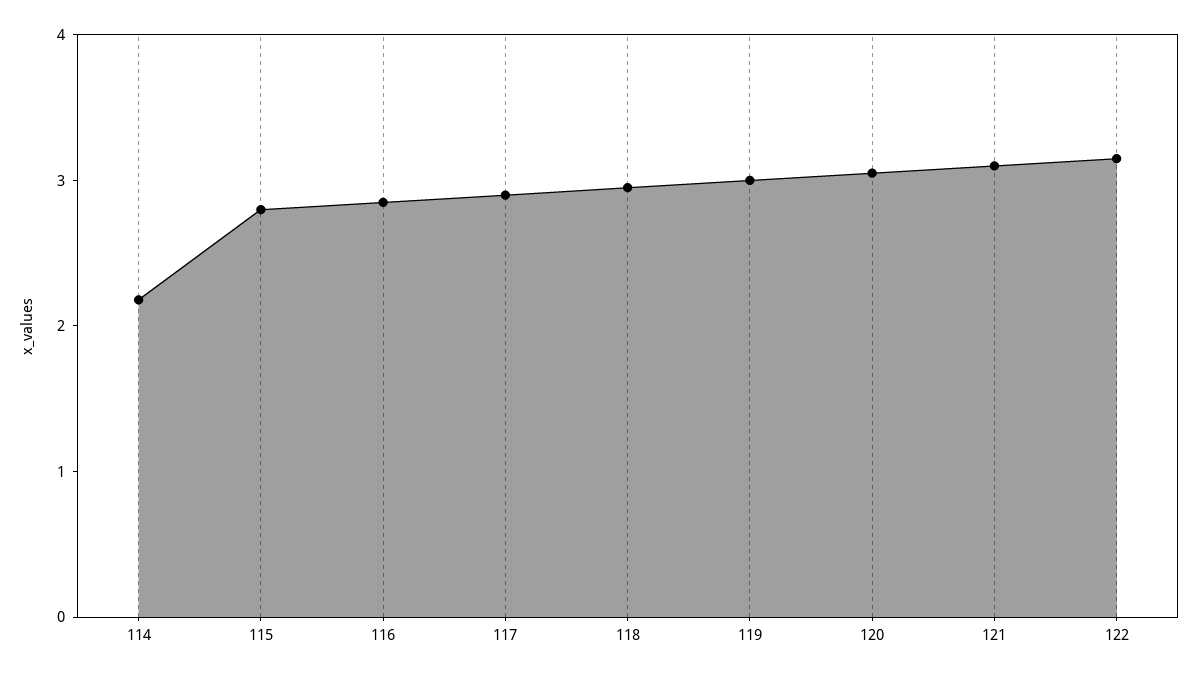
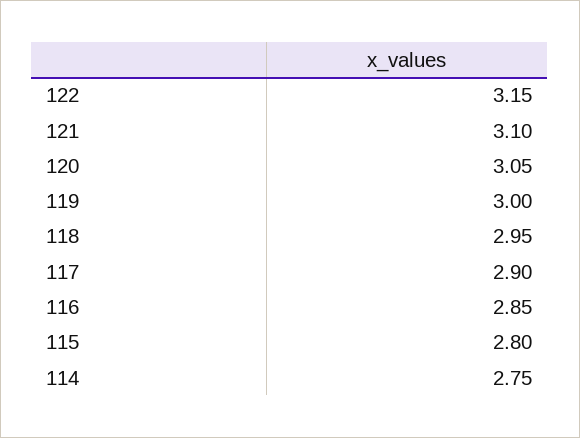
114: 2.2 -> 2.75

